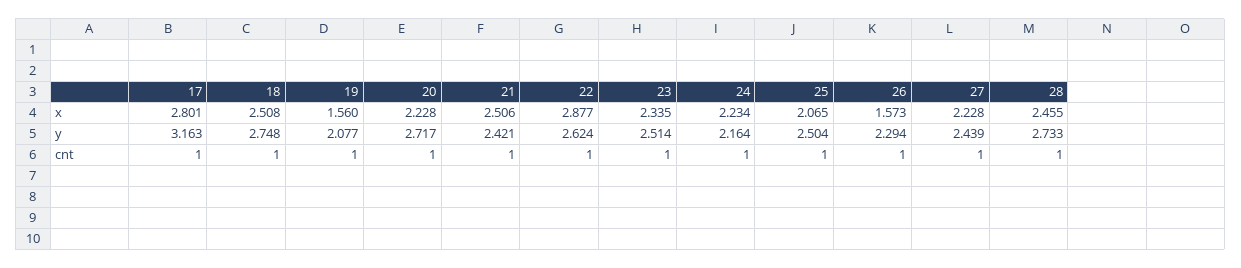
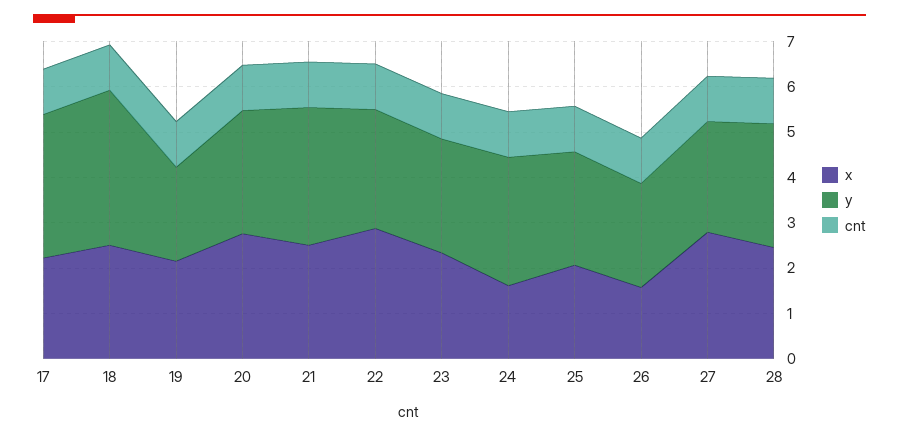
x, 17: 2.801 -> 2.2
x, 19: 1.56 -> 2.2
x, 20: 2.228 -> 2.8
x, 24: 2.234 -> 1.6
x, 27: 2.228 -> 2.8
y, 18: 2.748 -> 3.4
y, 21: 2.421 -> 3
y, 24: 2.164 -> 2.8

